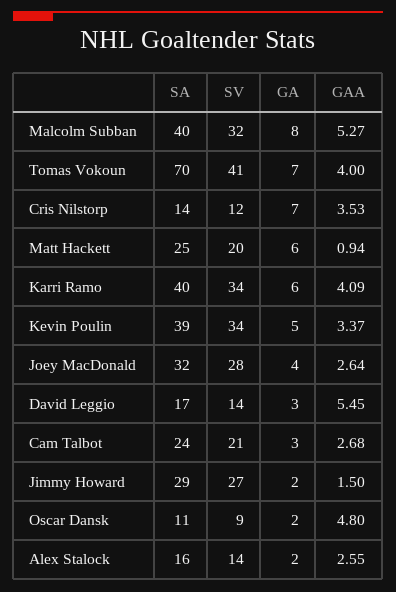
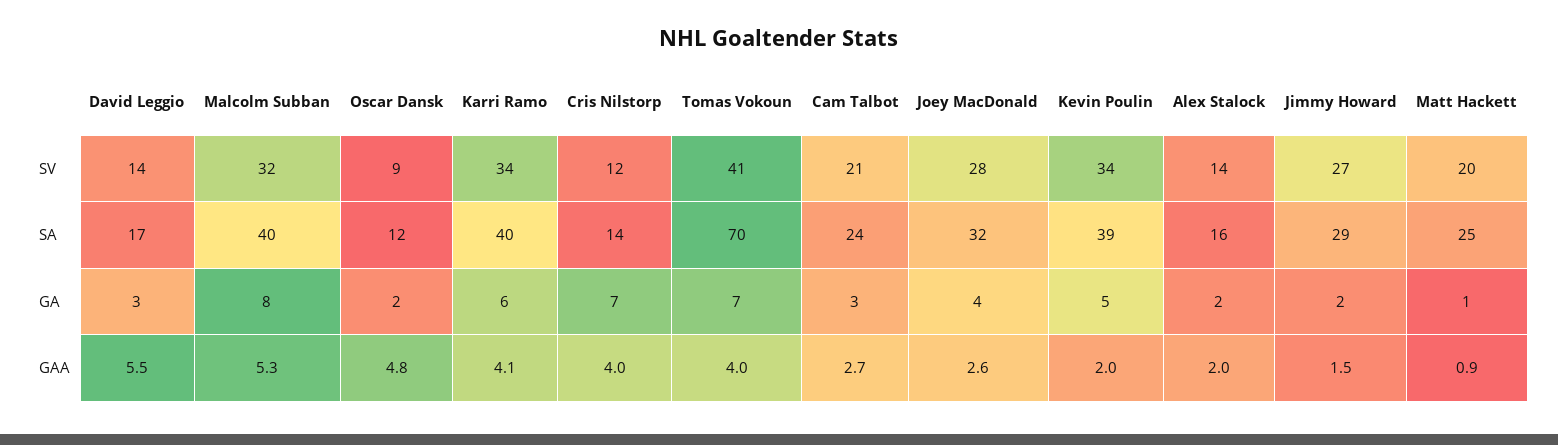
GAA, Cris Nilstorp: 3.53 -> 4
GA, Matt Hackett: 6 -> 1
GAA, Kevin Poulin: 3.37 -> 2
SA, Oscar Dansk: 11 -> 12
GAA, Alex Stalock: 2.55 -> 2

